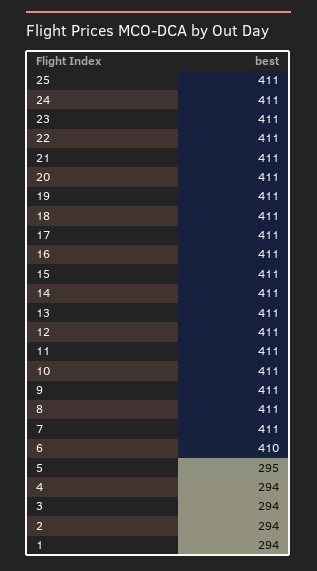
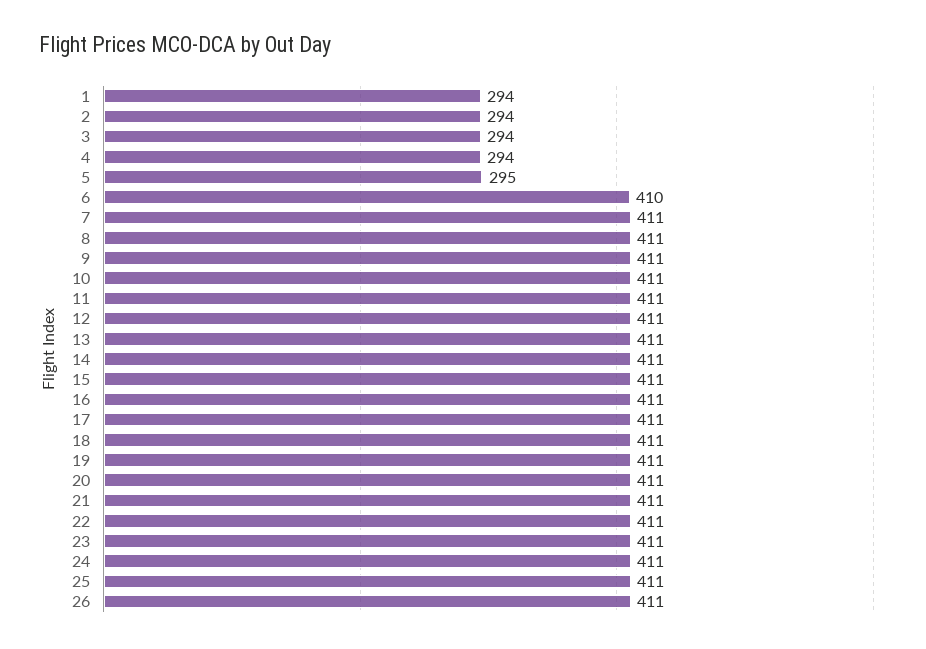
26: none -> 411

